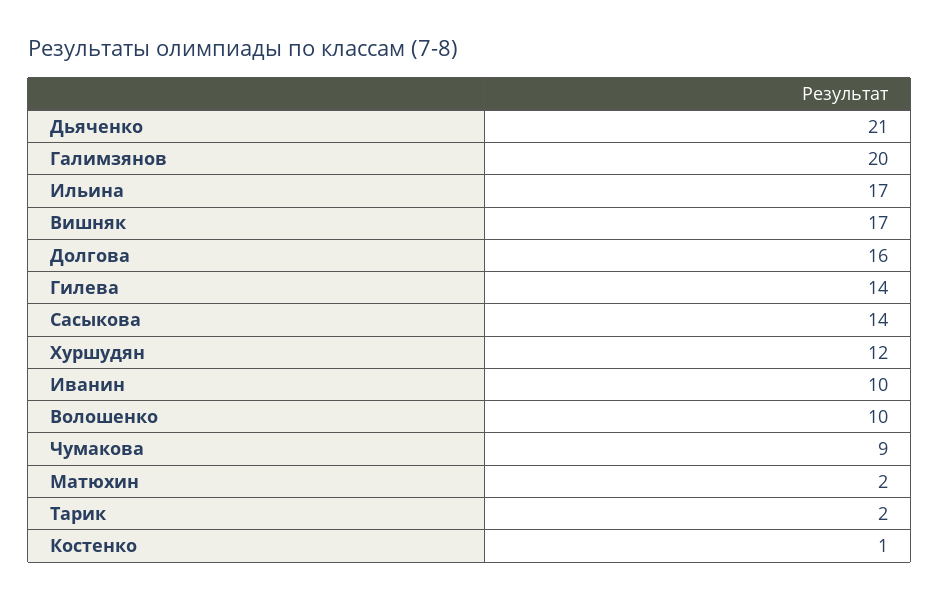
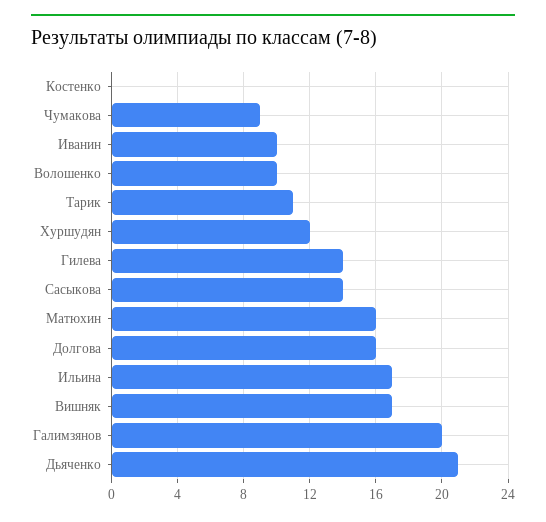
Матюхин: 2 -> 16
Тарик: 2 -> 11
Костенко: 1 -> 0

